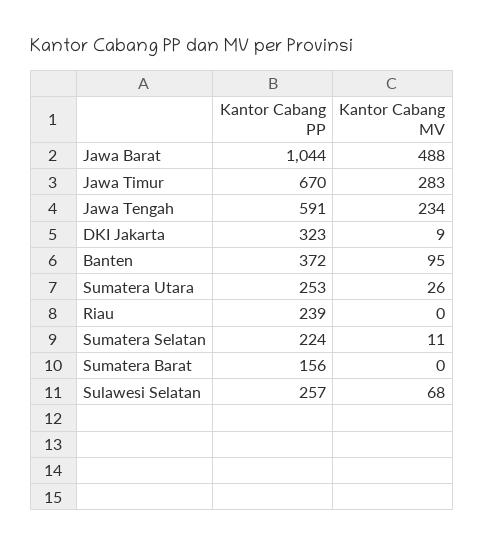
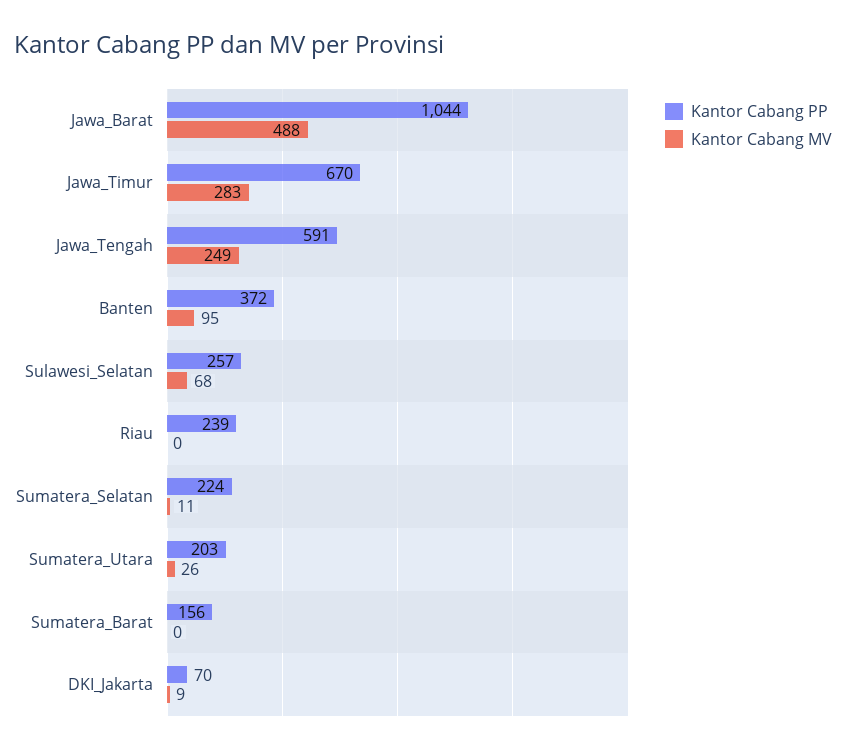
Kantor Cabang MV, Jawa Tengah: 234 -> 249
Kantor Cabang PP, DKI Jakarta: 323 -> 70
Kantor Cabang PP, Sumatera Utara: 253 -> 203

